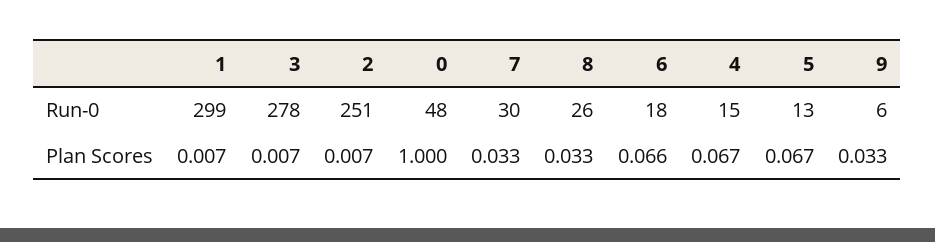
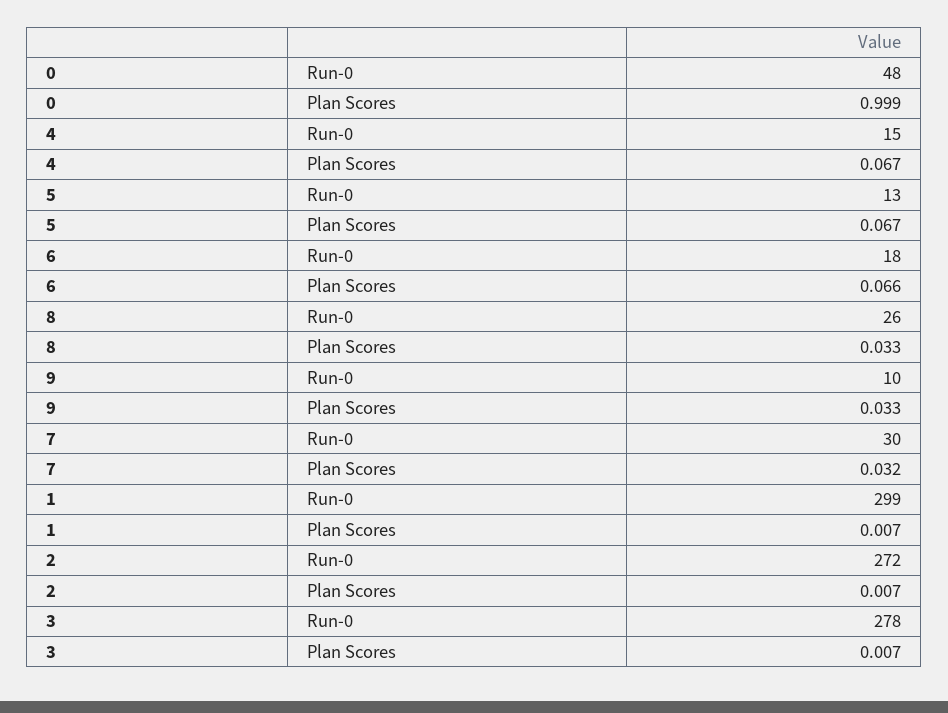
2, Run-0: 251 -> 272
9, Run-0: 6 -> 10
0, Plan Scores: 1 -> 0.999
7, Plan Scores: 0.033 -> 0.032

